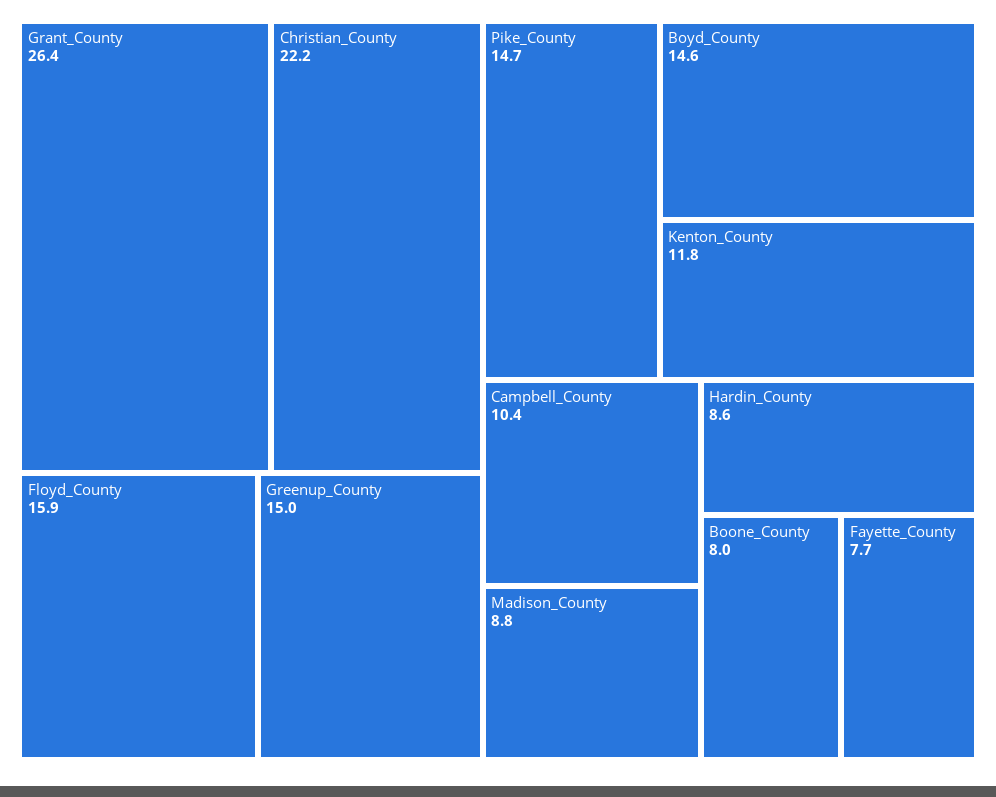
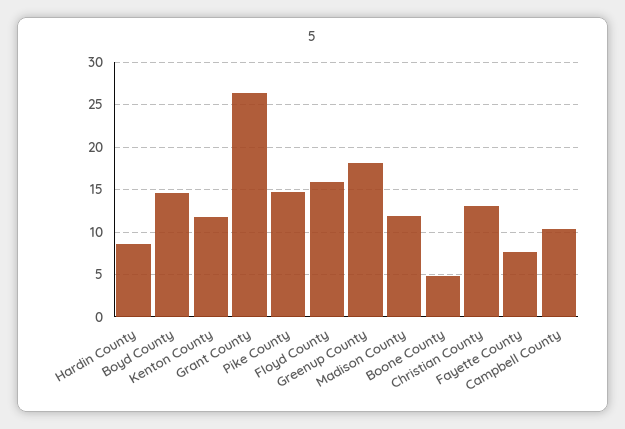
Christian_County: 22.2 -> 13
Greenup_County: 15 -> 18
Madison_County: 8.8 -> 12
Boone_County: 8 -> 5

